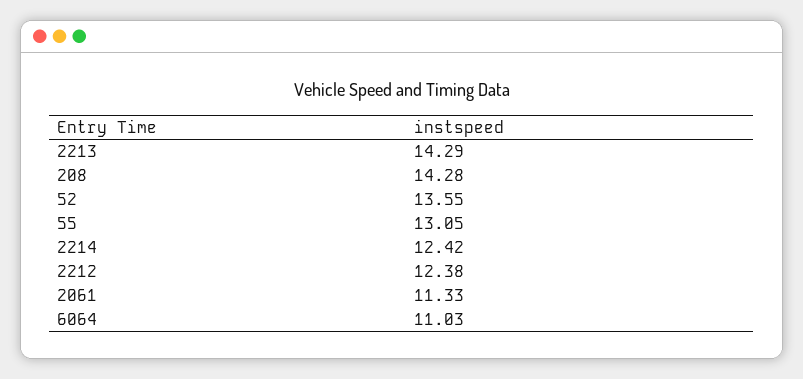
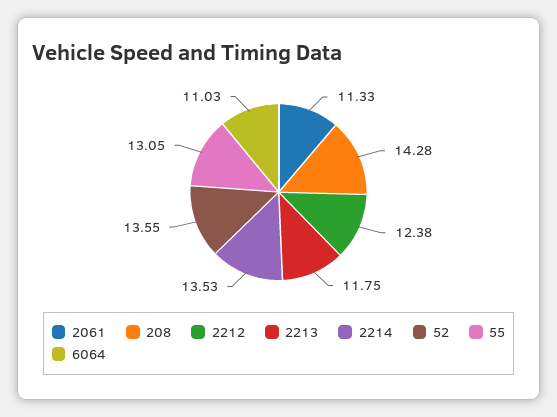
2213: 14.29 -> 11.75
2214: 12.42 -> 13.53

